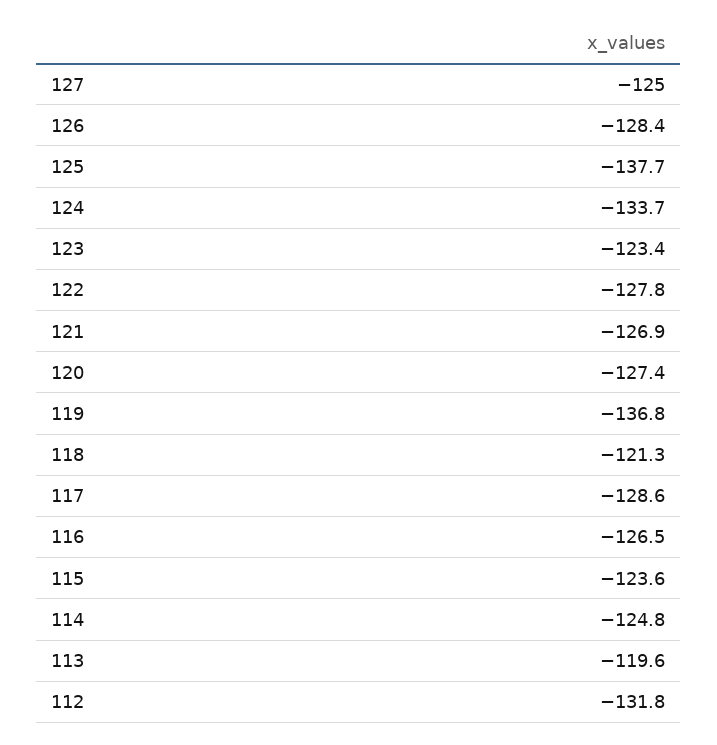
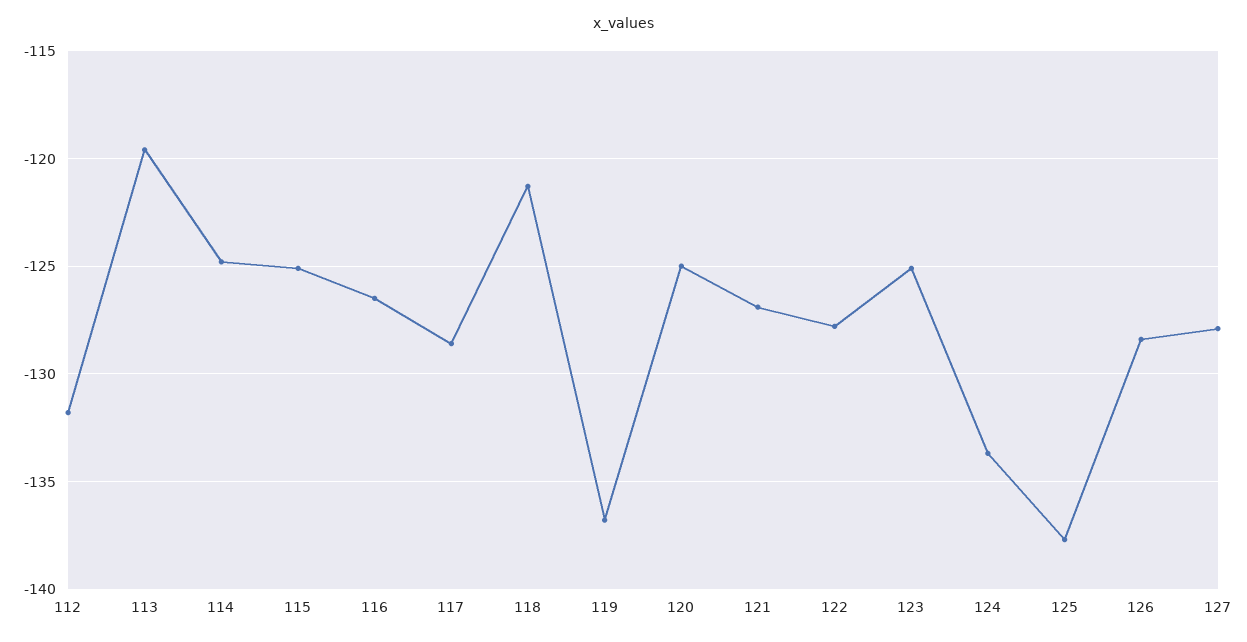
127: -125 -> -128
123: -123.4 -> -125
120: -127.4 -> -125
115: -123.6 -> -125

